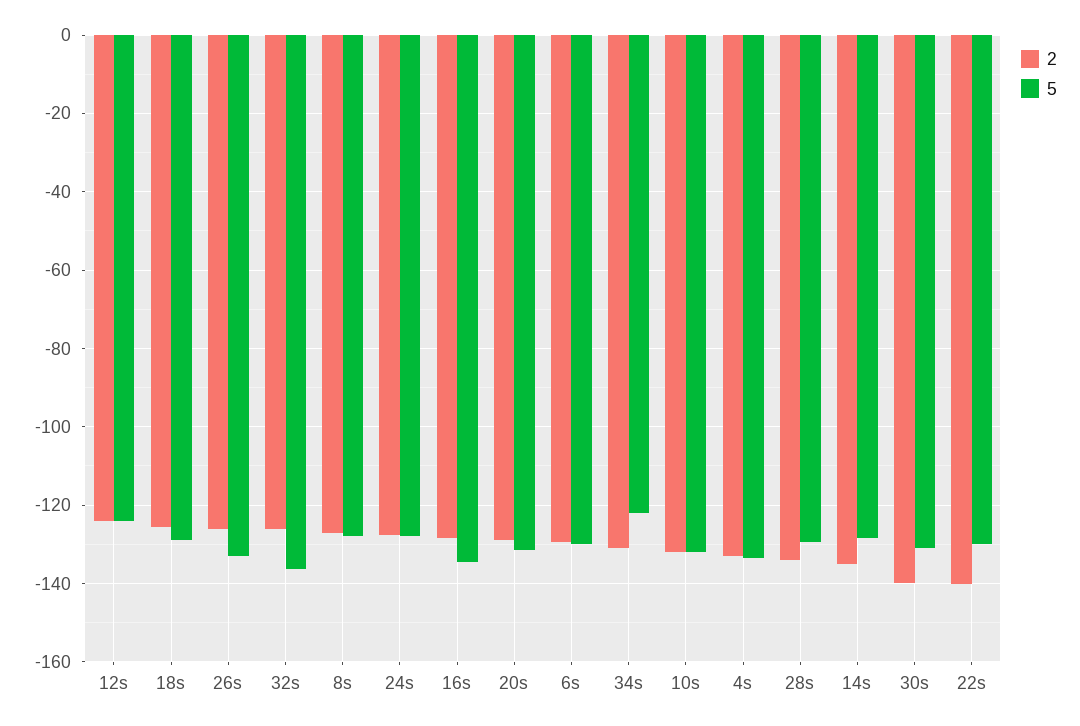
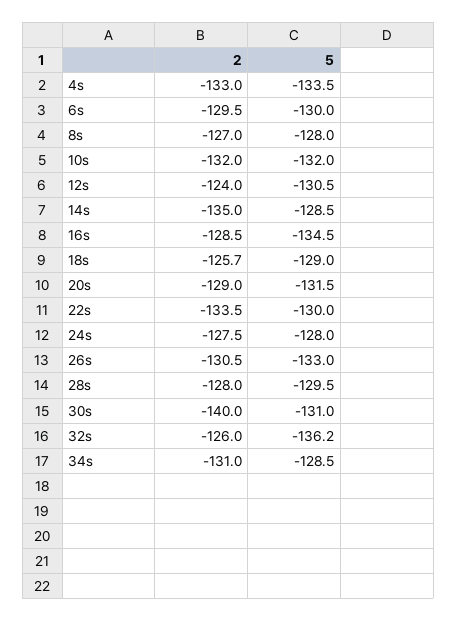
5, 12s: -124 -> -130.5
2, 26s: -126 -> -130.5
5, 34s: -122 -> -128.5
2, 28s: -134 -> -128
2, 22s: -140 -> -133.5

